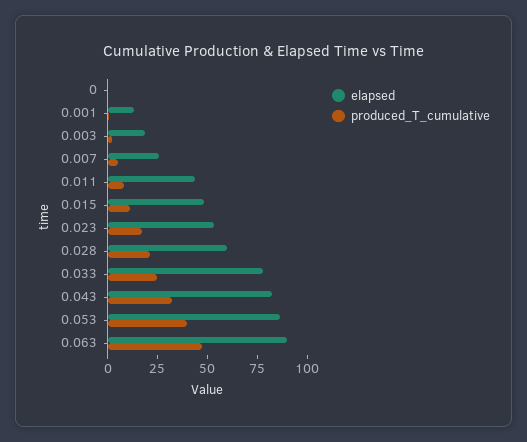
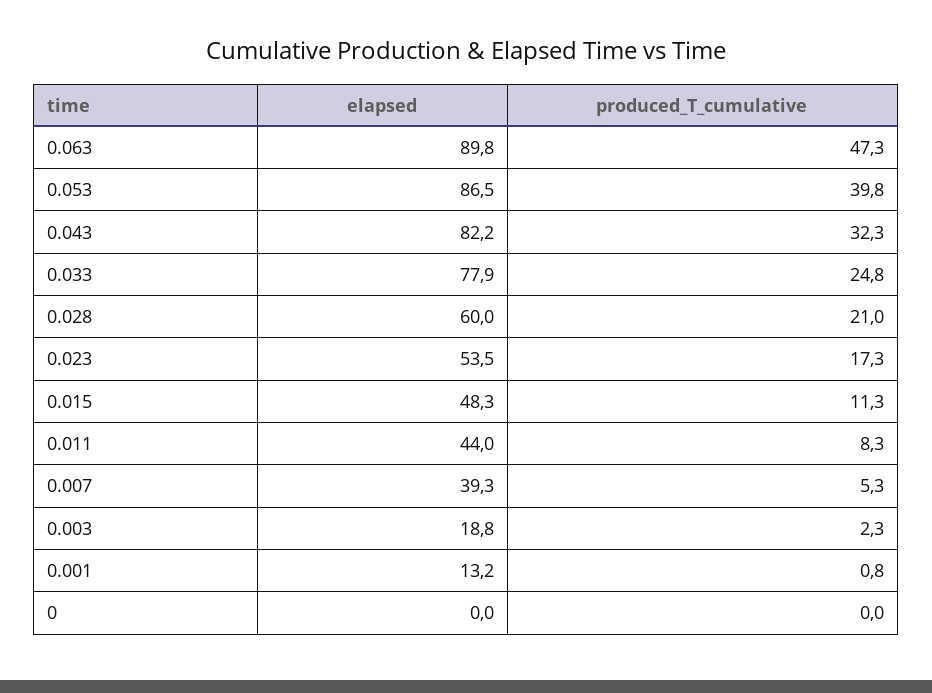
elapsed, 0.007: 25 -> 39.3

